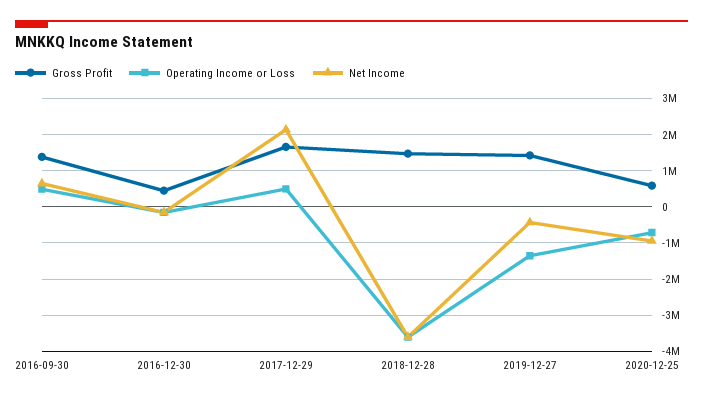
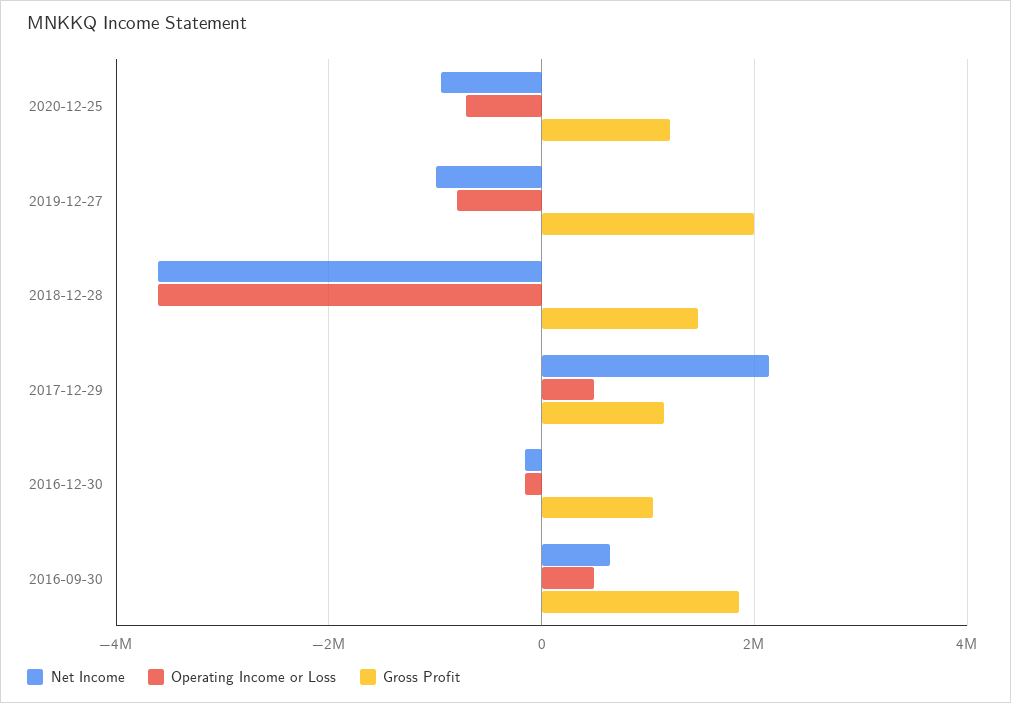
Gross Profit, 2016-09-30: 1400000 -> 1800000
Gross Profit, 2016-12-30: 400000 -> 1000000
Gross Profit, 2017-12-29: 1600000 -> 1200000
Gross Profit, 2019-12-27: 1400000 -> 2000000
Operating Income or Loss, 2019-12-27: -1400000 -> -800000
Net Income, 2019-12-27: -400000 -> -1000000
Gross Profit, 2020-12-25: 600000 -> 1200000

